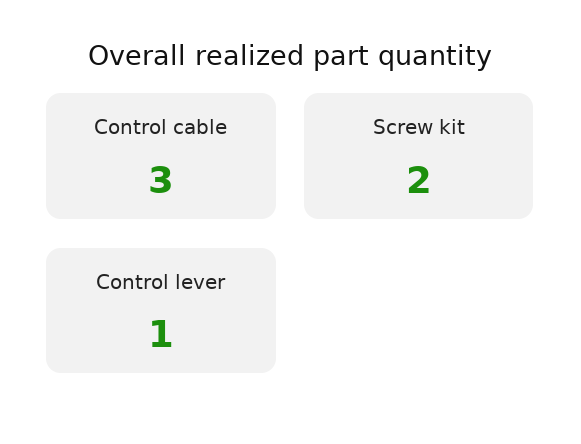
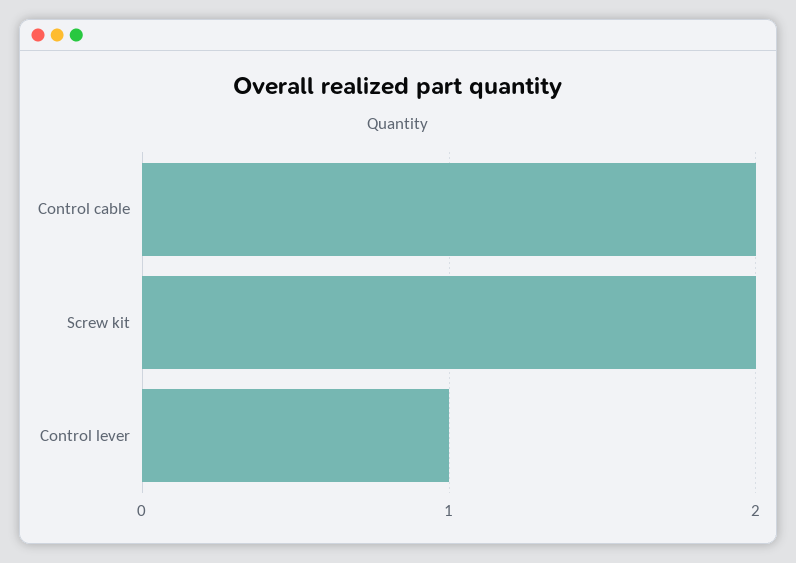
Control cable: 3 -> 2

